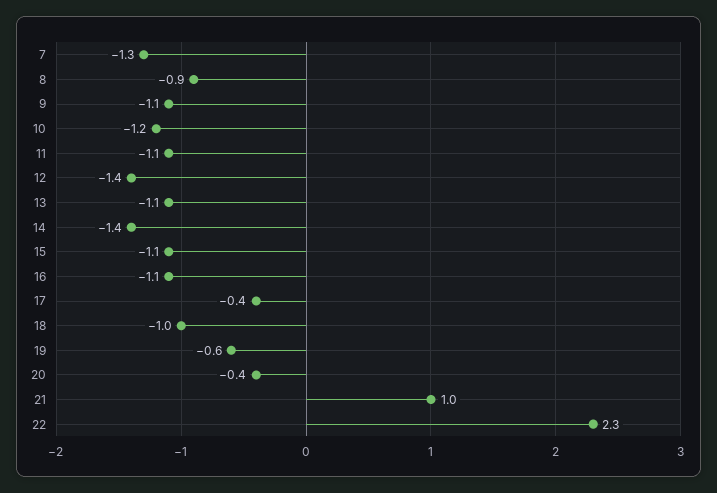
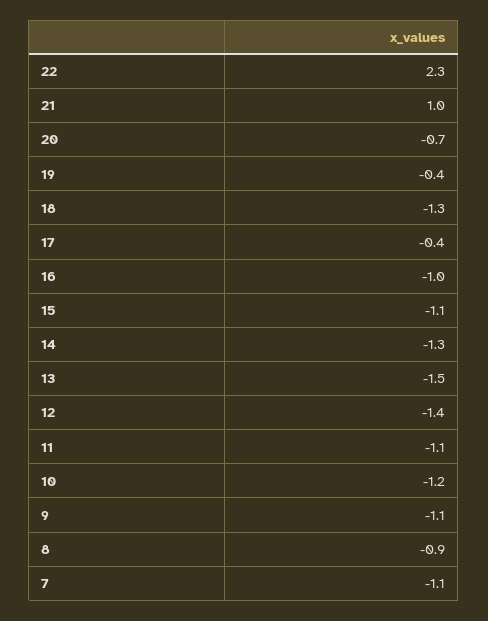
7: -1.3 -> -1.1
13: -1.1 -> -1.5
14: -1.4 -> -1.3
16: -1.1 -> -1
18: -1 -> -1.3
19: -0.6 -> -0.4
20: -0.4 -> -0.7

